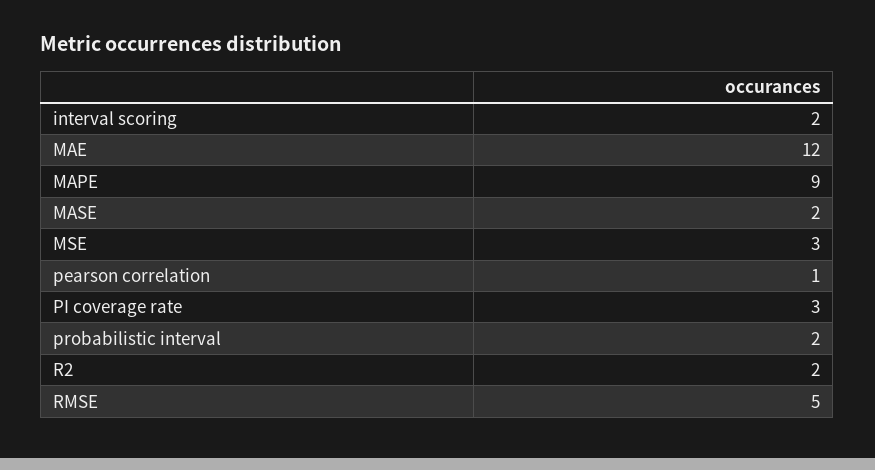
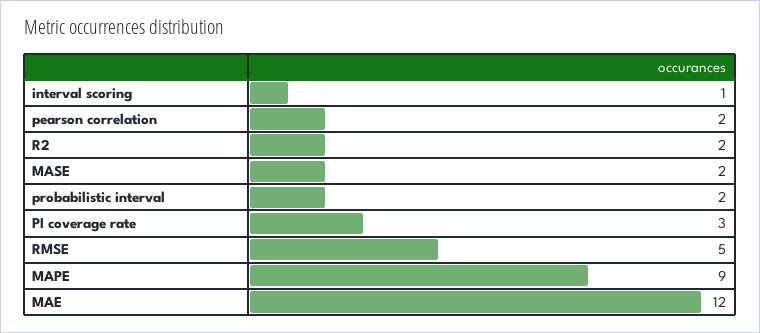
interval scoring: 2 -> 1
MSE: 3 -> none
pearson correlation: 1 -> 2

